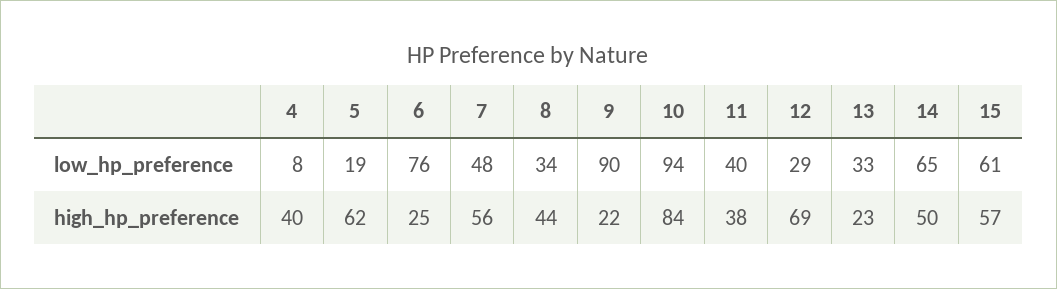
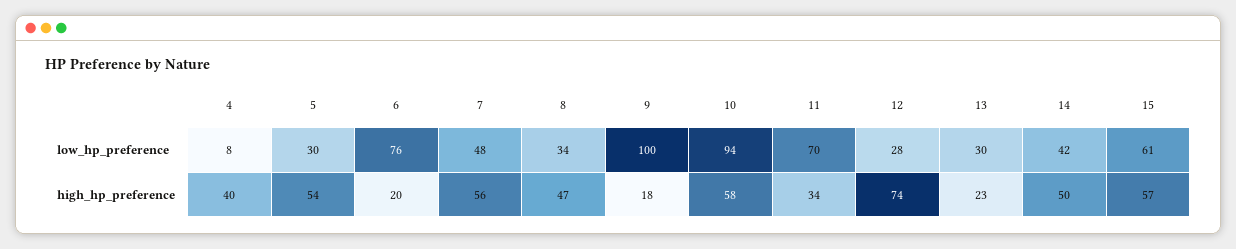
5, low_hp_preference: 19 -> 30
9, low_hp_preference: 90 -> 100
11, low_hp_preference: 40 -> 70
12, low_hp_preference: 29 -> 28
13, low_hp_preference: 33 -> 30
14, low_hp_preference: 65 -> 42
5, high_hp_preference: 62 -> 54
6, high_hp_preference: 25 -> 20
8, high_hp_preference: 44 -> 47
9, high_hp_preference: 22 -> 18
10, high_hp_preference: 84 -> 58
11, high_hp_preference: 38 -> 34
12, high_hp_preference: 69 -> 74

